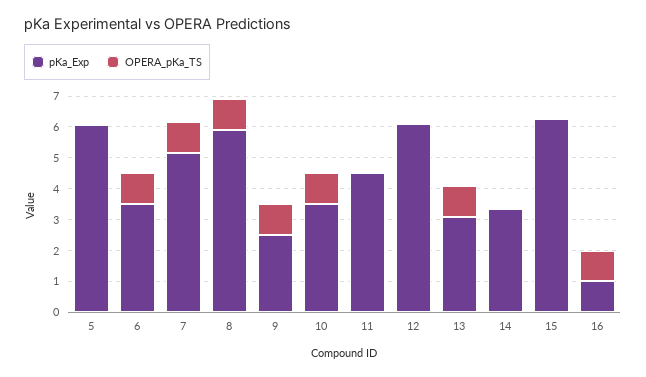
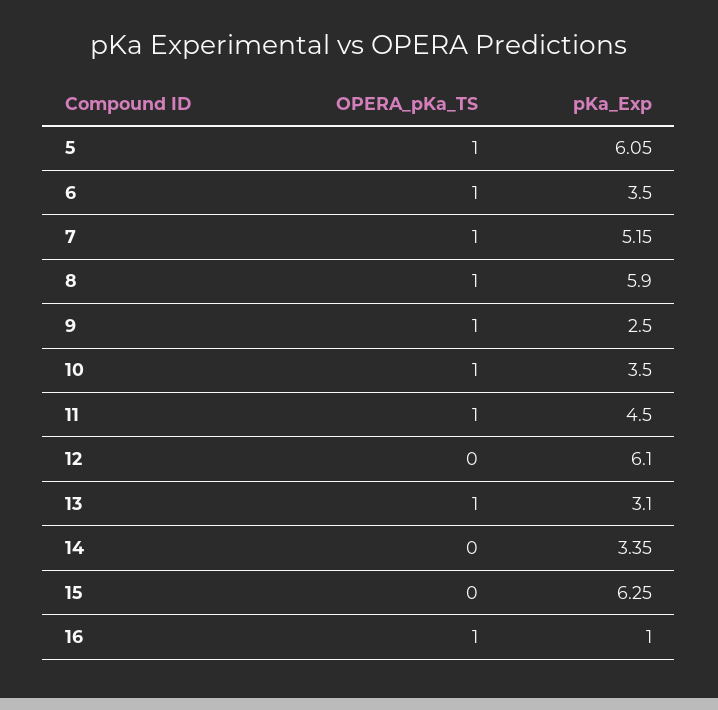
OPERA_pKa_TS, 5: 0 -> 1
OPERA_pKa_TS, 11: 0 -> 1

